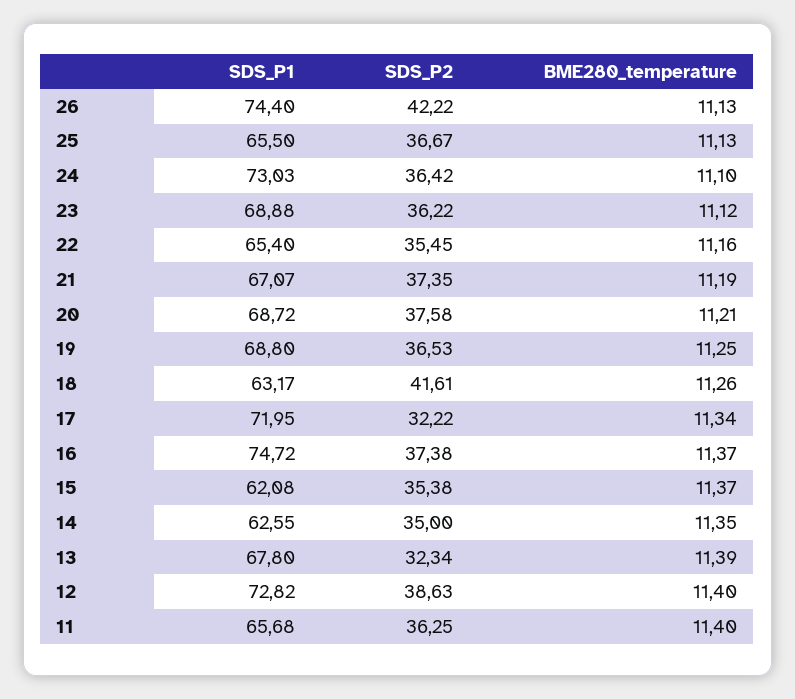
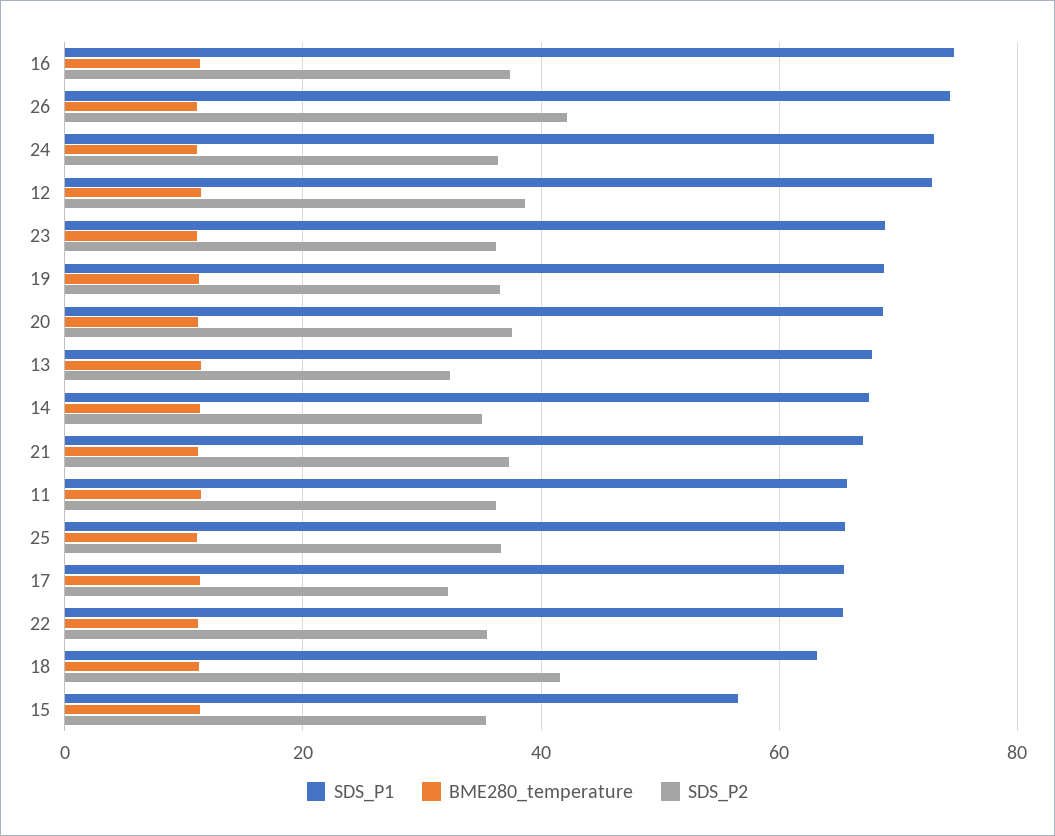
SDS_P1, 17: 71.95 -> 66
SDS_P1, 15: 62.08 -> 56
SDS_P1, 14: 62.55 -> 68

